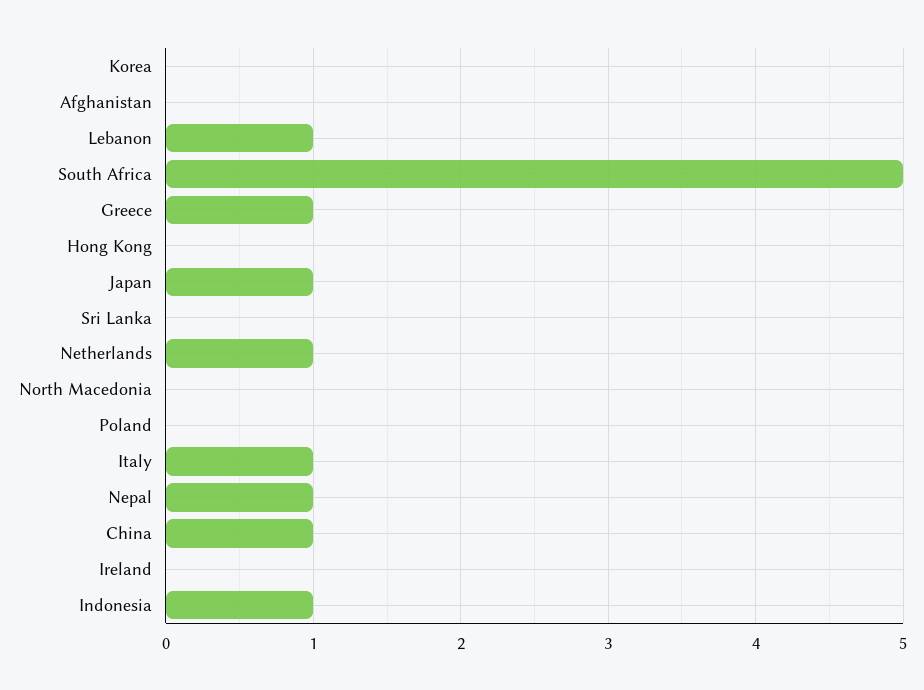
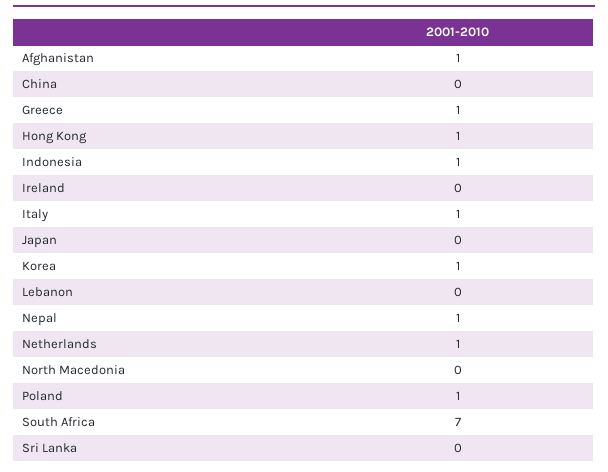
Korea: 0 -> 1
Afghanistan: 0 -> 1
Lebanon: 1 -> 0
South Africa: 5 -> 7
Hong Kong: 0 -> 1
Japan: 1 -> 0
Poland: 0 -> 1
China: 1 -> 0

